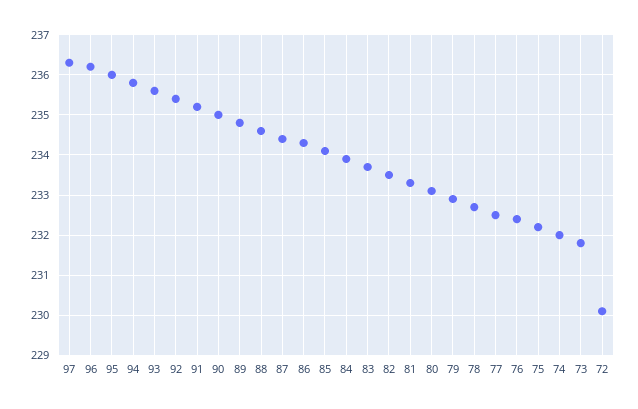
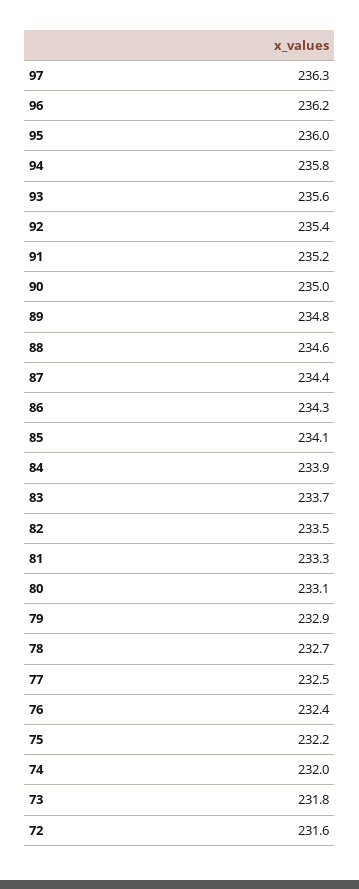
72: 230 -> 231.6

